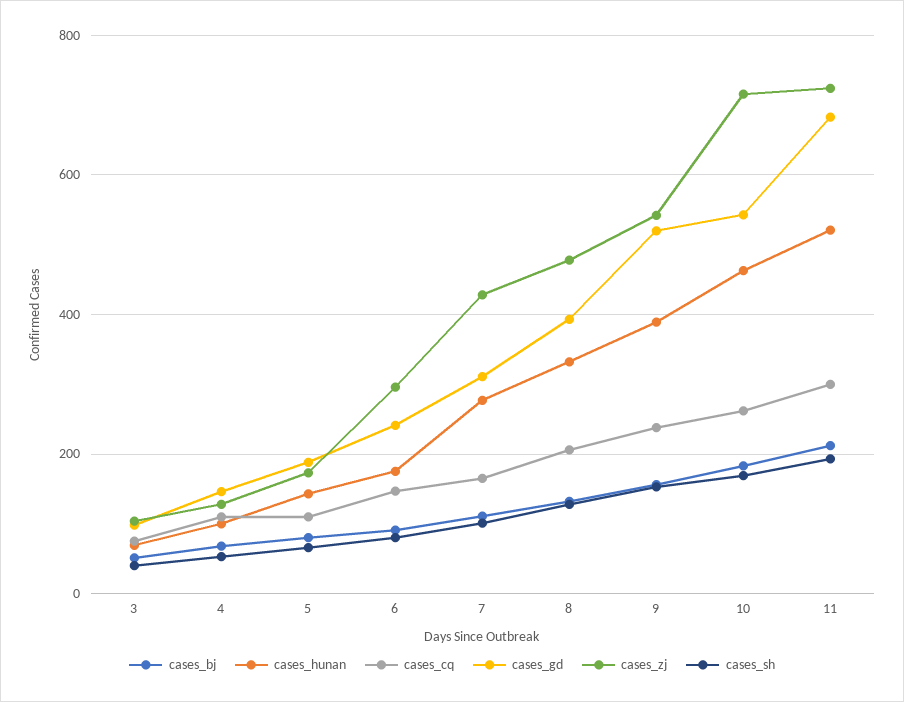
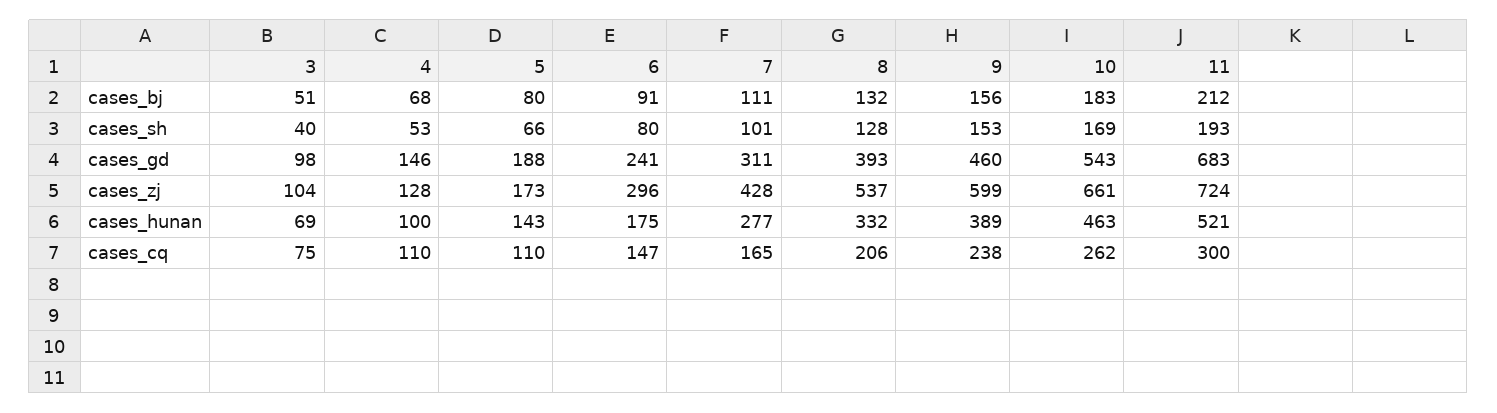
cases_zj, 8: 480 -> 537
cases_gd, 9: 520 -> 460
cases_zj, 9: 540 -> 599
cases_zj, 10: 720 -> 661

